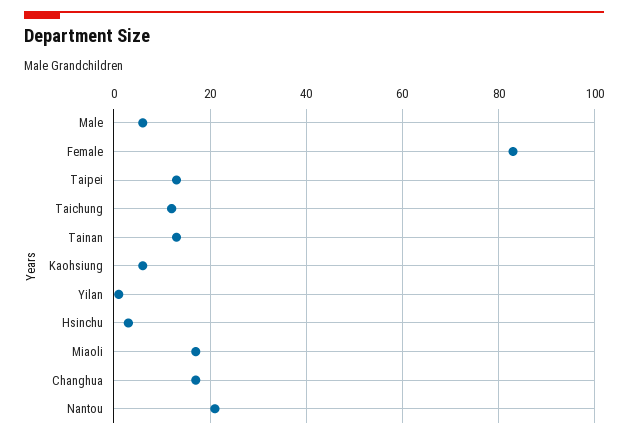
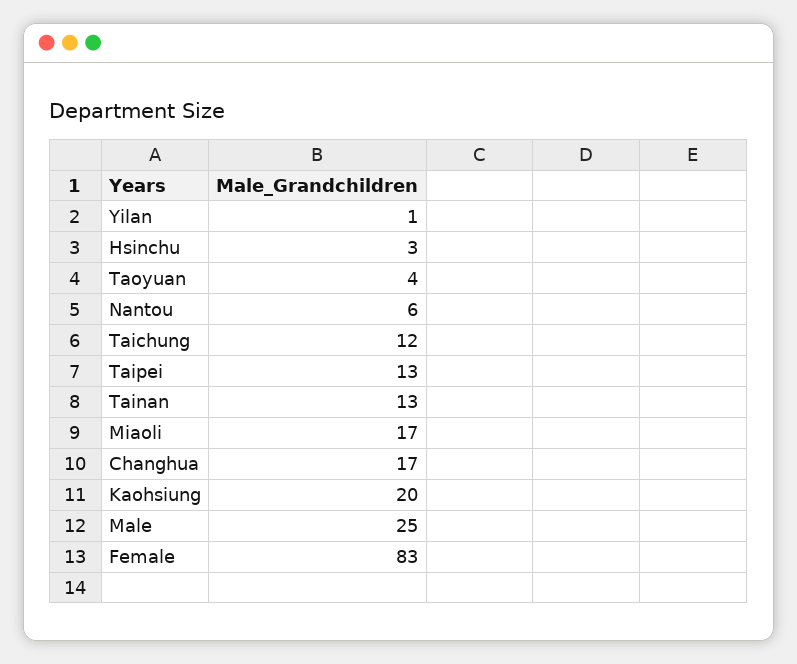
Male: 5 -> 25
Kaohsiung: 5 -> 20
Nantou: 20 -> 6
Taoyuan: none -> 4

